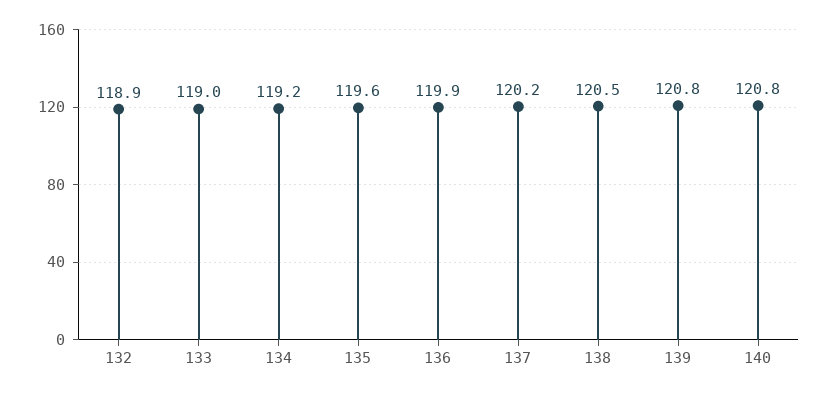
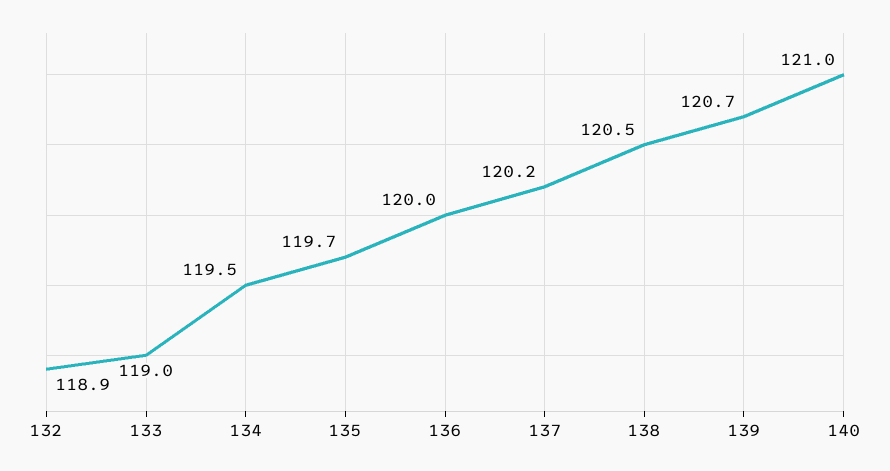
134: 119.2 -> 119.5
135: 119.6 -> 119.7
136: 119.9 -> 120
139: 120.8 -> 120.7
140: 120.8 -> 121

